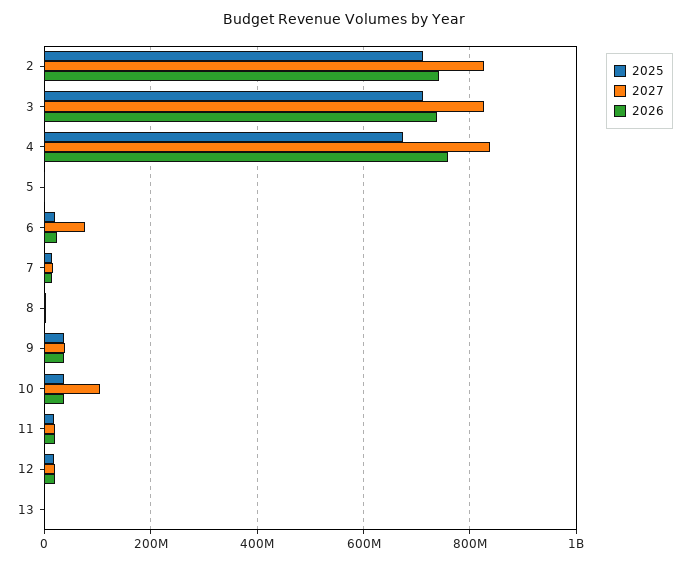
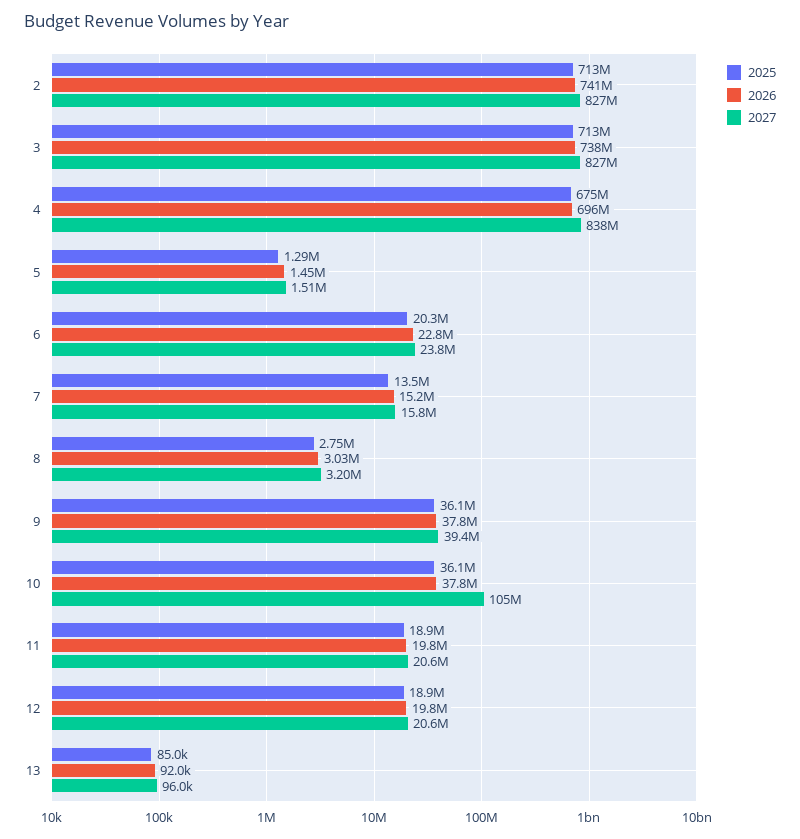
2026, 4: 760000000 -> 696000000
2027, 6: 80000000 -> 23800000

